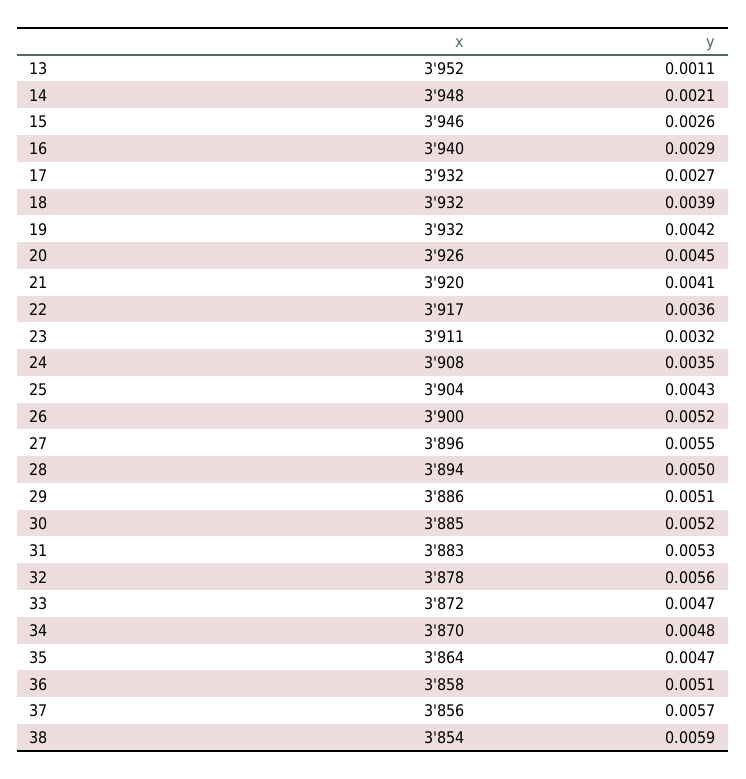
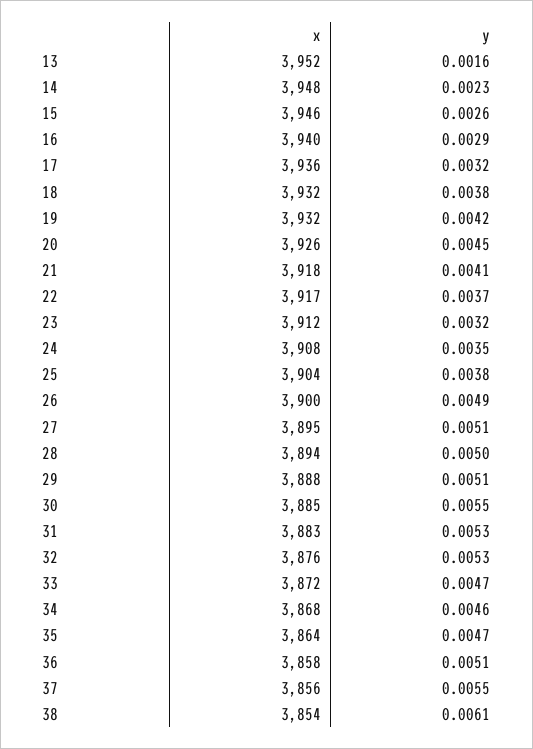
y, 13: 0.0011 -> 0.0016
y, 14: 0.0021 -> 0.0023
x, 17: 3932 -> 3936
y, 17: 0.0027 -> 0.0032
y, 18: 0.0039 -> 0.0038
x, 21: 3920 -> 3918
y, 22: 0.0036 -> 0.0037
x, 23: 3911 -> 3912
y, 25: 0.0043 -> 0.0038
y, 26: 0.0052 -> 0.0049
x, 27: 3896 -> 3895
y, 27: 0.0055 -> 0.0051
x, 29: 3886 -> 3888
y, 30: 0.0052 -> 0.0055
x, 32: 3878 -> 3876
y, 32: 0.0056 -> 0.0053
x, 34: 3870 -> 3868
y, 34: 0.0048 -> 0.0046
y, 37: 0.0057 -> 0.0055
y, 38: 0.0059 -> 0.0061

